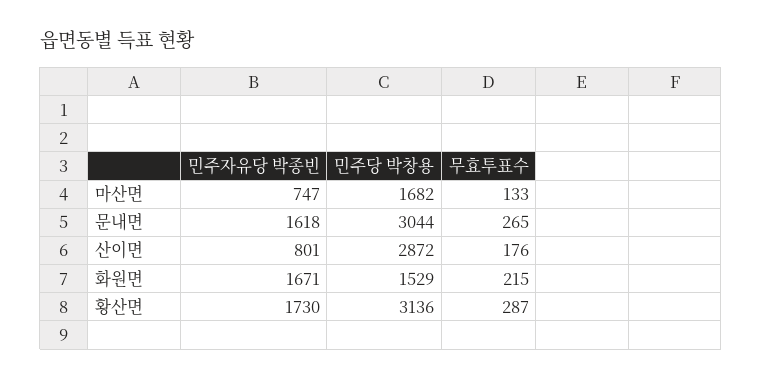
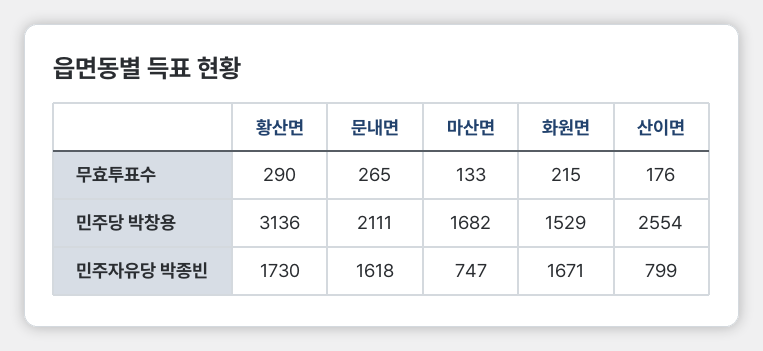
민주당 박창용, 문내면: 3044 -> 2111
민주자유당 박종빈, 산이면: 801 -> 799
민주당 박창용, 산이면: 2872 -> 2554
무효투표수, 황산면: 287 -> 290

